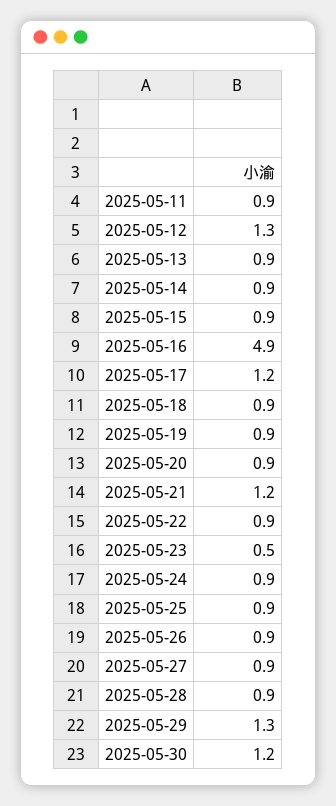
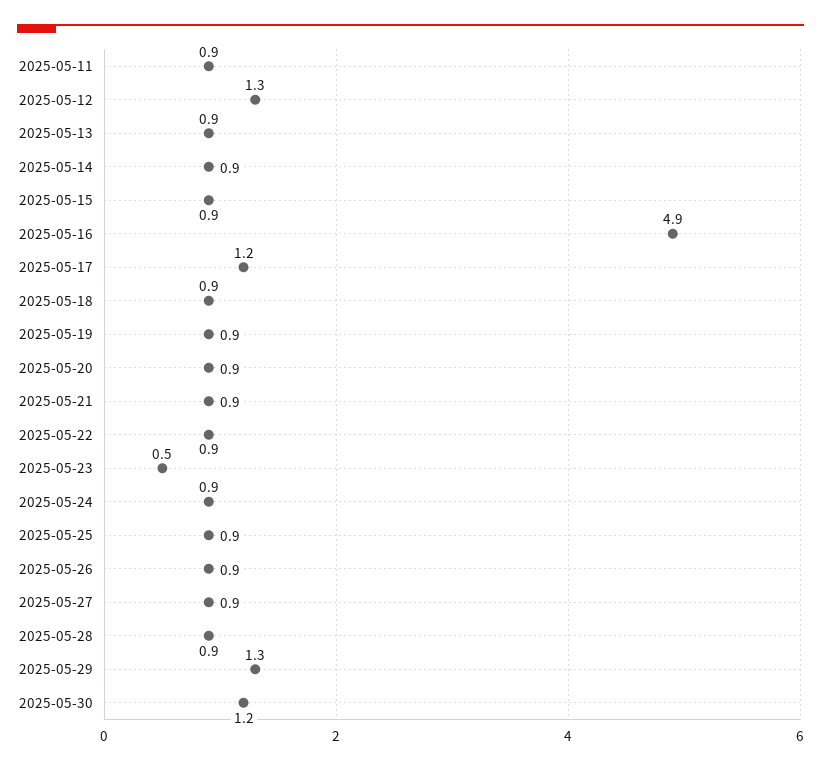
2025-05-21: 1.2 -> 0.9

